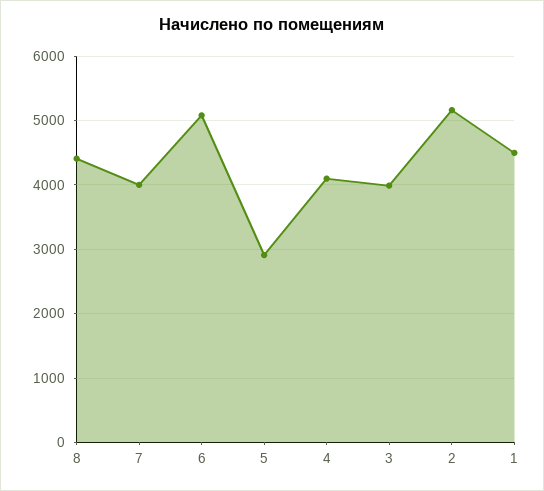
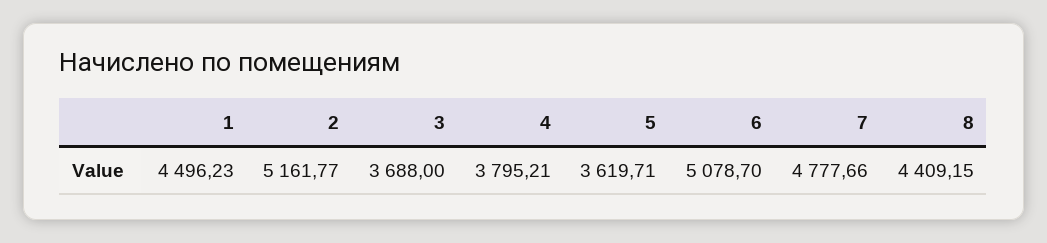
7: 4000 -> 4777.66
5: 2900 -> 3619.71
4: 4100 -> 3795.21
3: 4000 -> 3688

